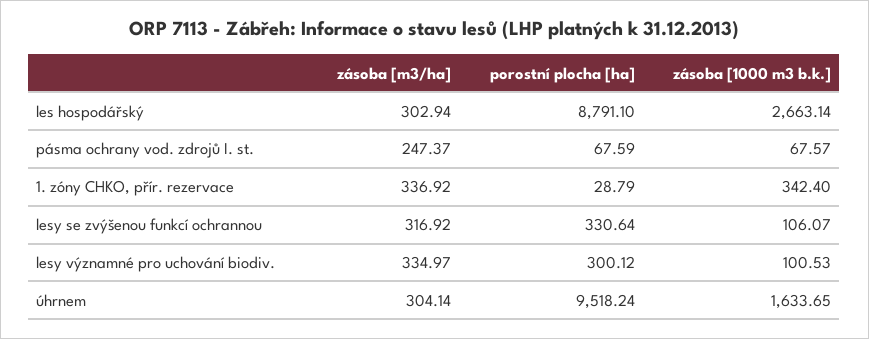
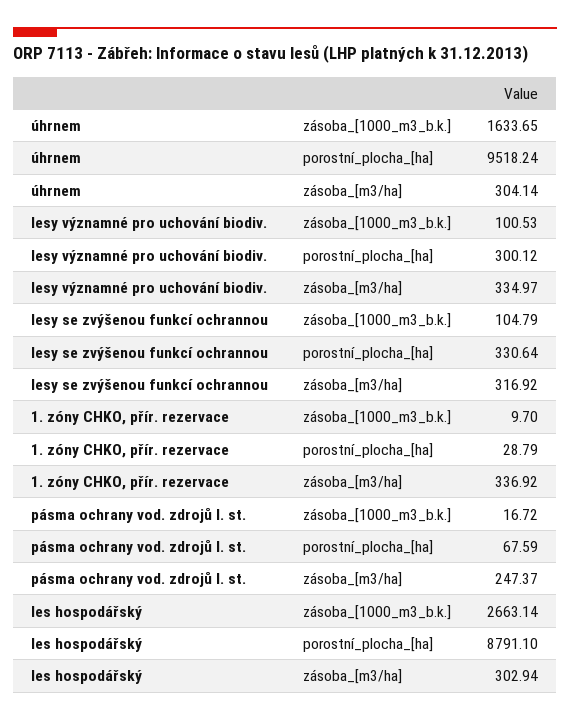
zásoba [1000 m3 b.k.], pásma ochrany vod. zdrojů I. st.: 67.57 -> 16.72
zásoba [1000 m3 b.k.], 1. zóny CHKO, přír. rezervace: 342.4 -> 9.7
zásoba [1000 m3 b.k.], lesy se zvýšenou funkcí ochrannou: 106.07 -> 104.79

